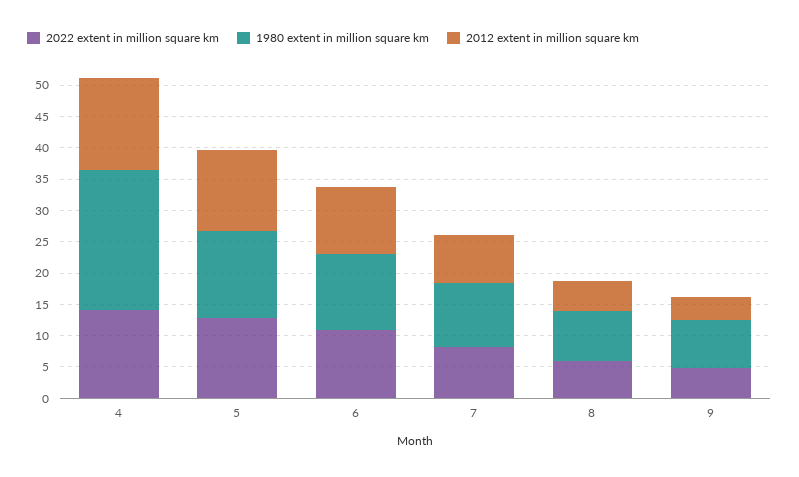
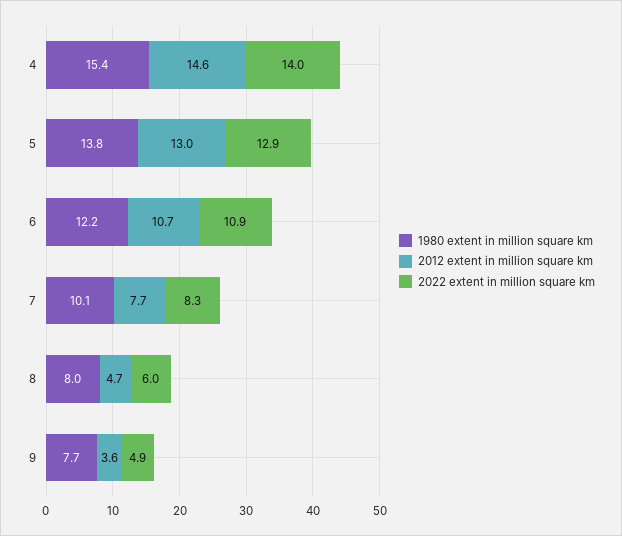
1980 extent in million square km, 4: 22.5 -> 15.4

